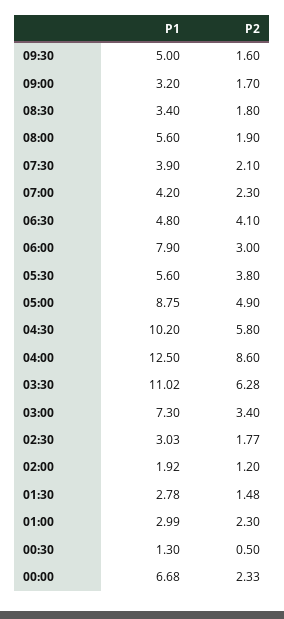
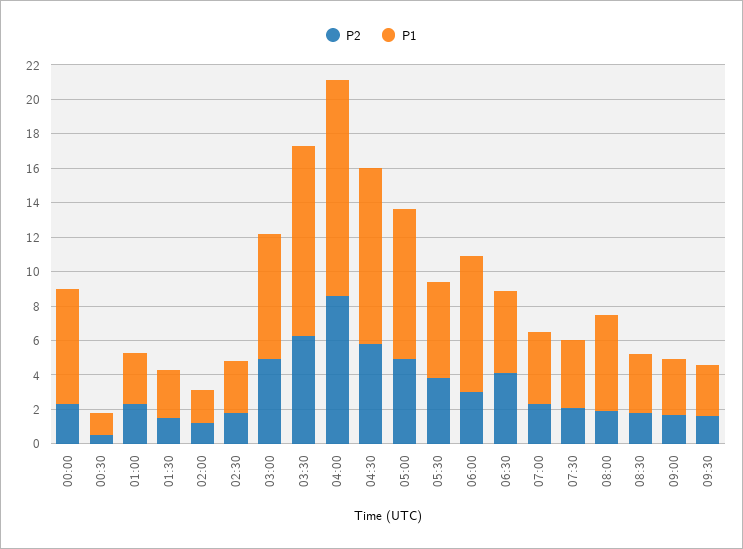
P1, 09:30: 5 -> 3
P2, 03:00: 3.4 -> 5

